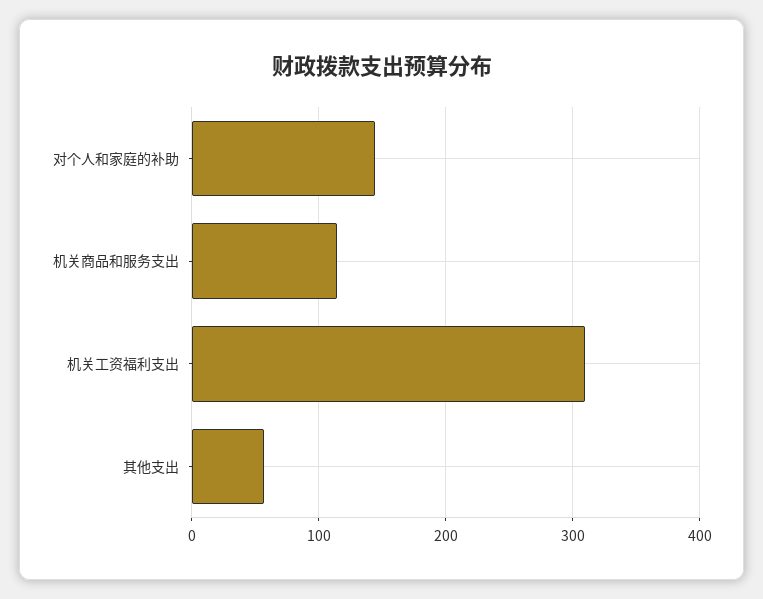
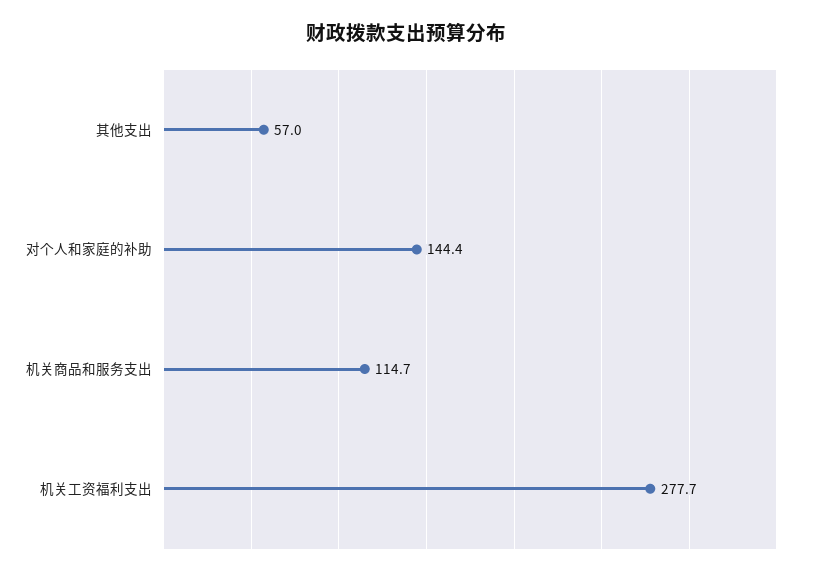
机关工资福利支出: 310 -> 277.7

